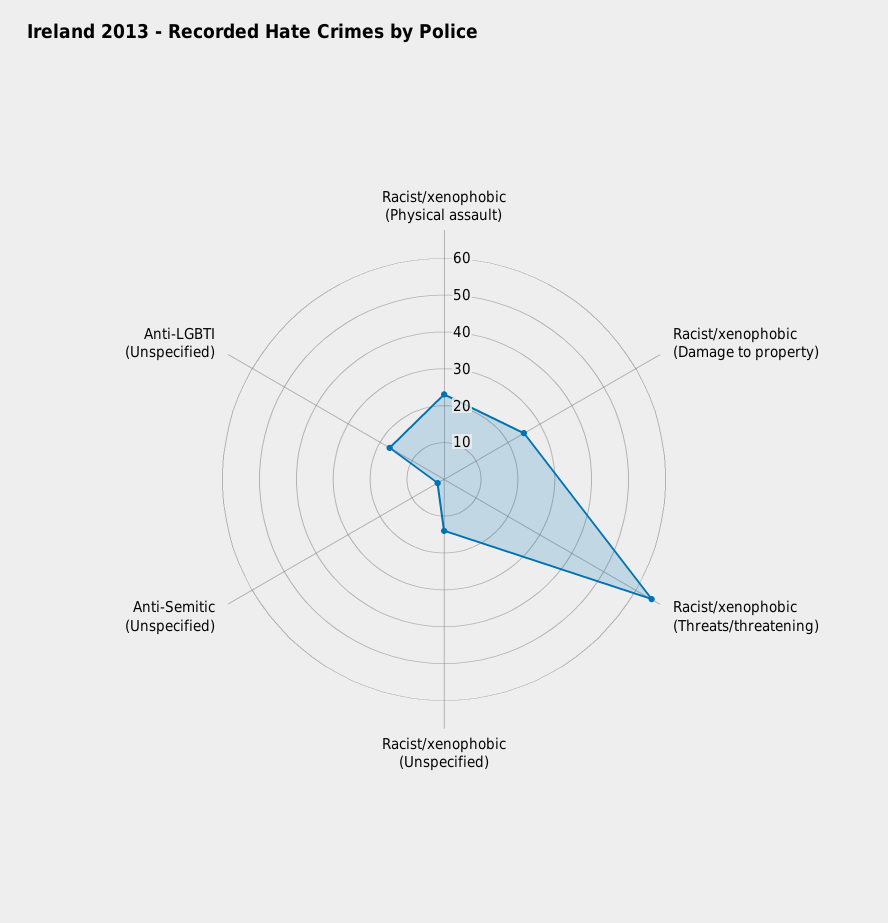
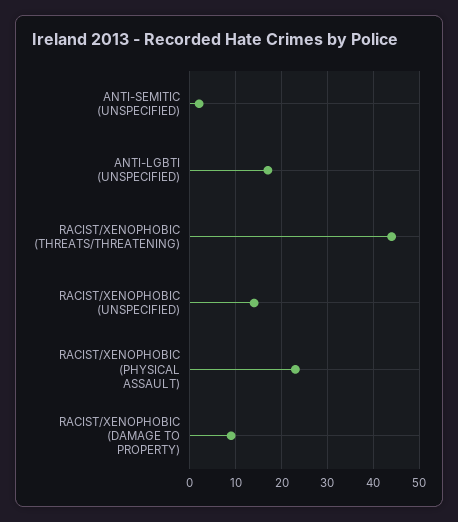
Racist/xenophobic (Damage to property): 25 -> 10
Racist/xenophobic (Threats/threatening): 65 -> 45

